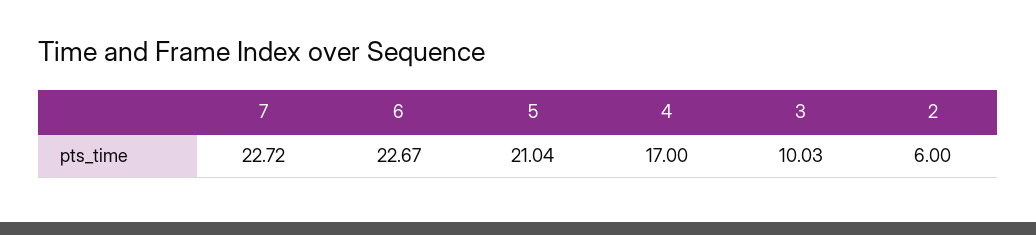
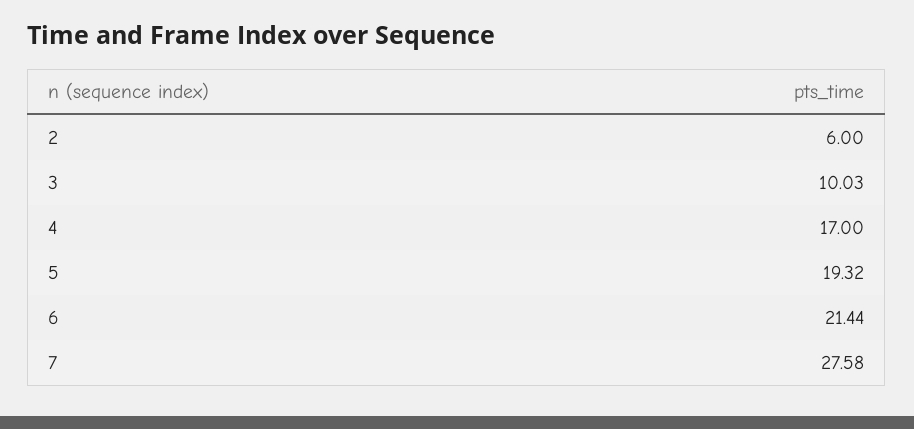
7: 22.72 -> 27.58
6: 22.67 -> 21.44
5: 21.04 -> 19.32

